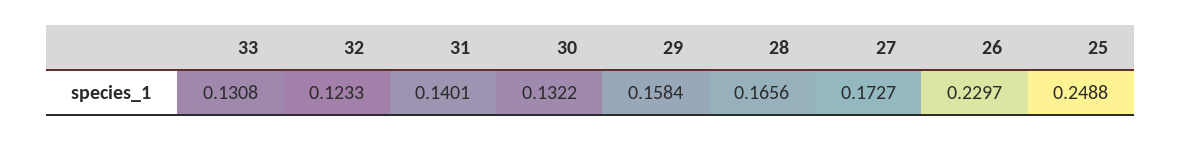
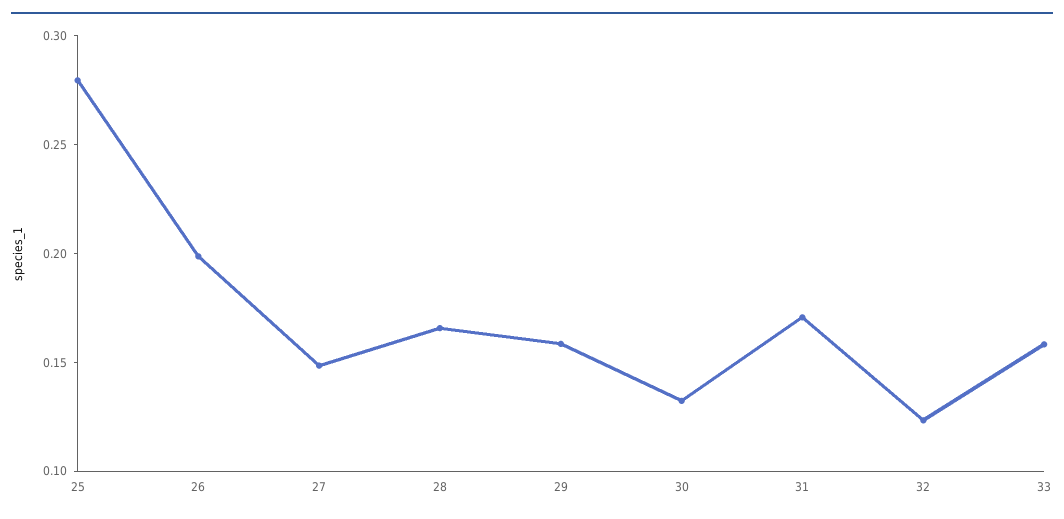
33: 0.1308 -> 0.16
31: 0.1401 -> 0.17
27: 0.1727 -> 0.15
26: 0.2297 -> 0.2
25: 0.2488 -> 0.28

